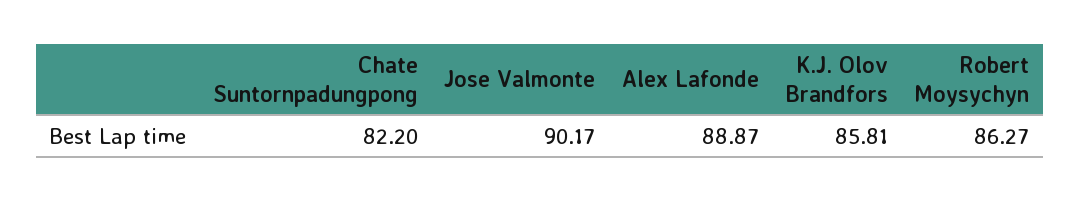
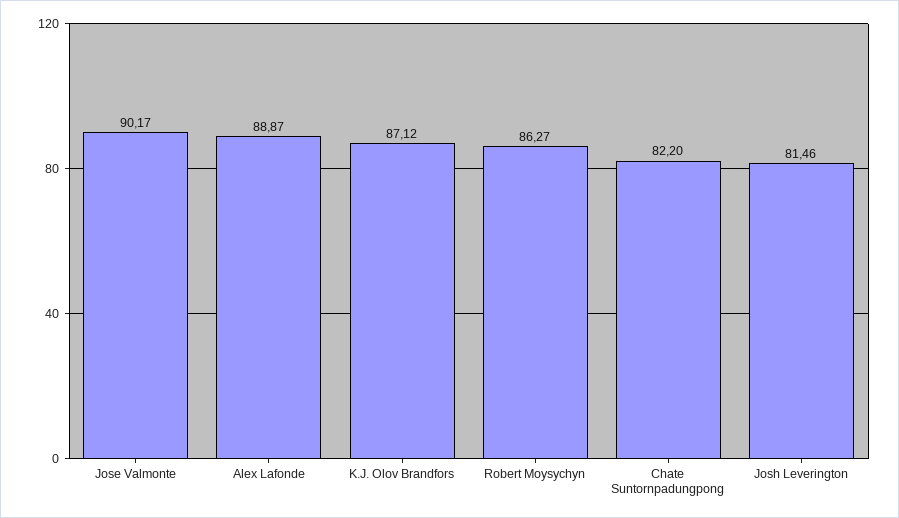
K.J. Olov Brandfors: 85.81 -> 87.12
Josh Leverington: none -> 81.46

